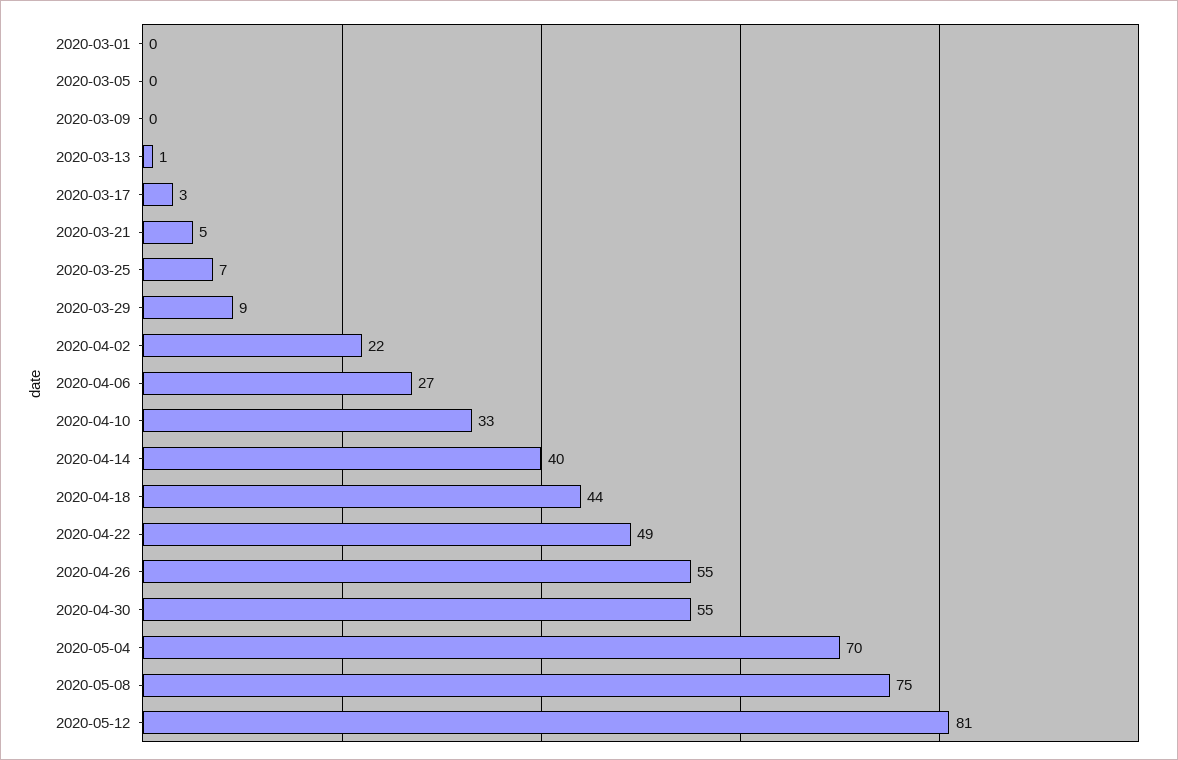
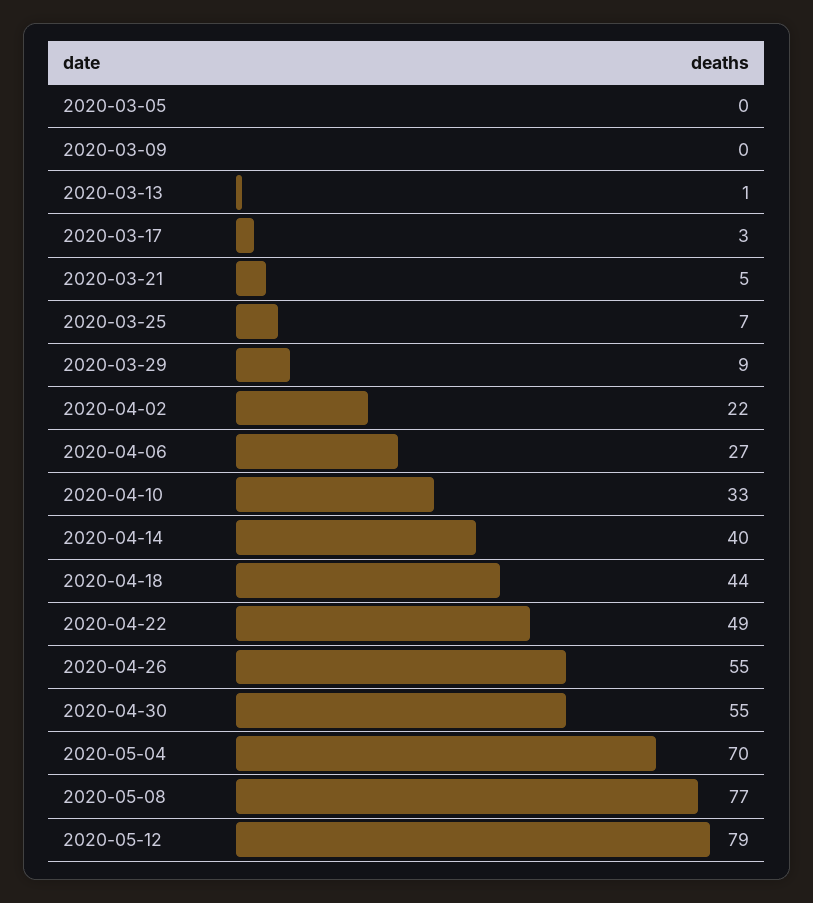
2020-03-01: 0 -> none
2020-05-08: 75 -> 77
2020-05-12: 81 -> 79

